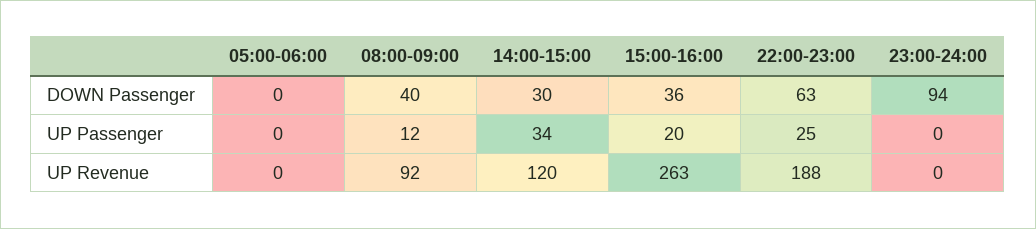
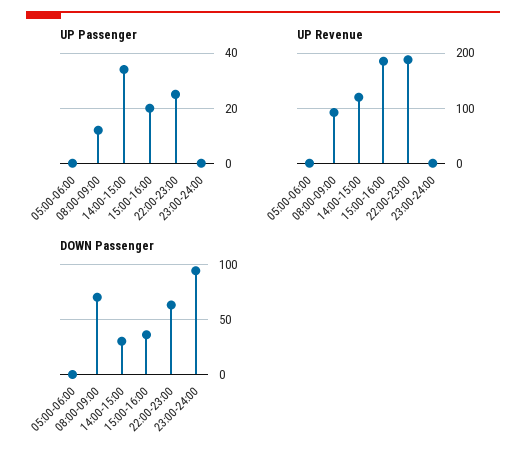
DOWN Passenger, 08:00-09:00: 40 -> 70
UP Revenue, 15:00-16:00: 263 -> 180

